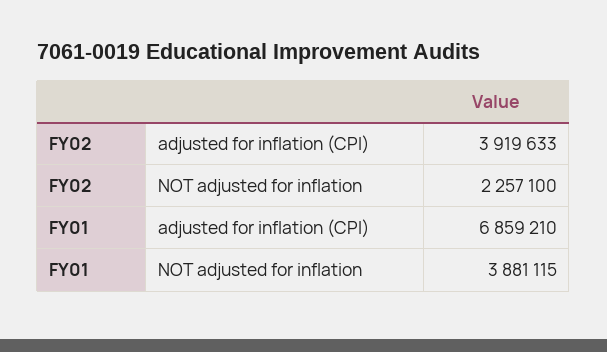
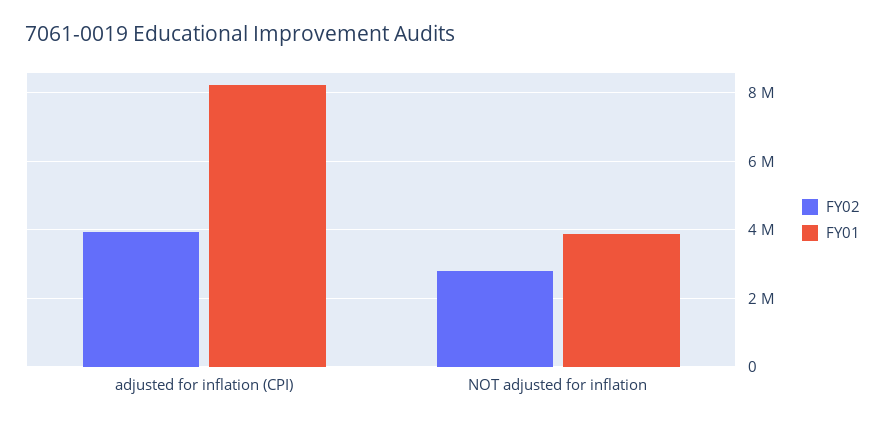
FY02, NOT adjusted for inflation: 2257100 -> 2800000
FY01, adjusted for inflation (CPI): 6859210 -> 8200000

